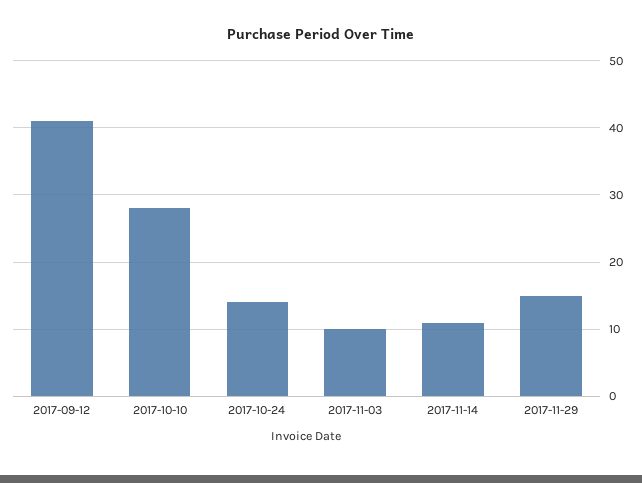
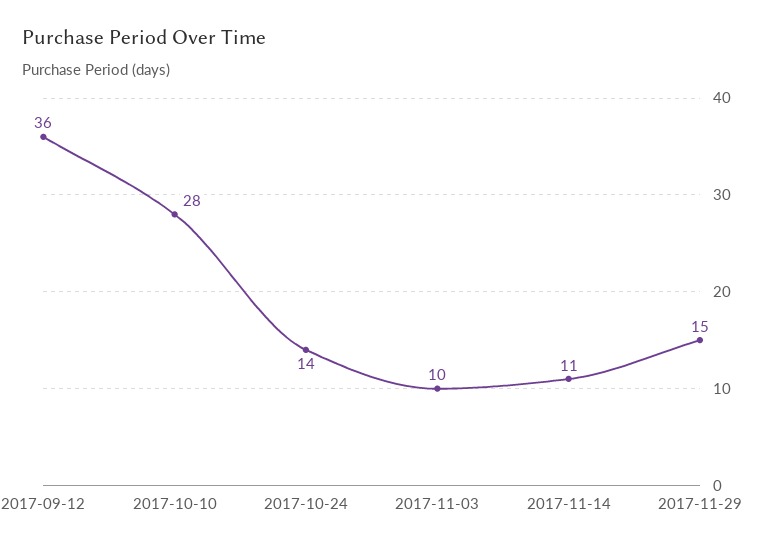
2017-09-12: 41 -> 36

